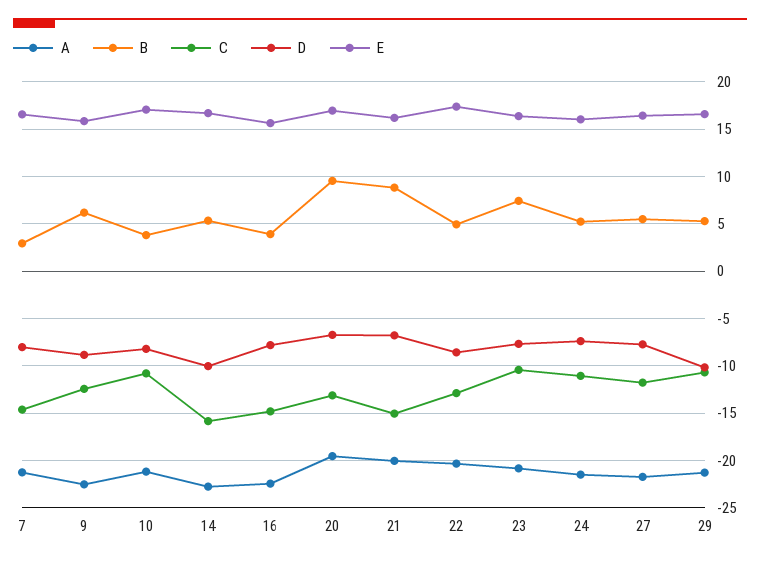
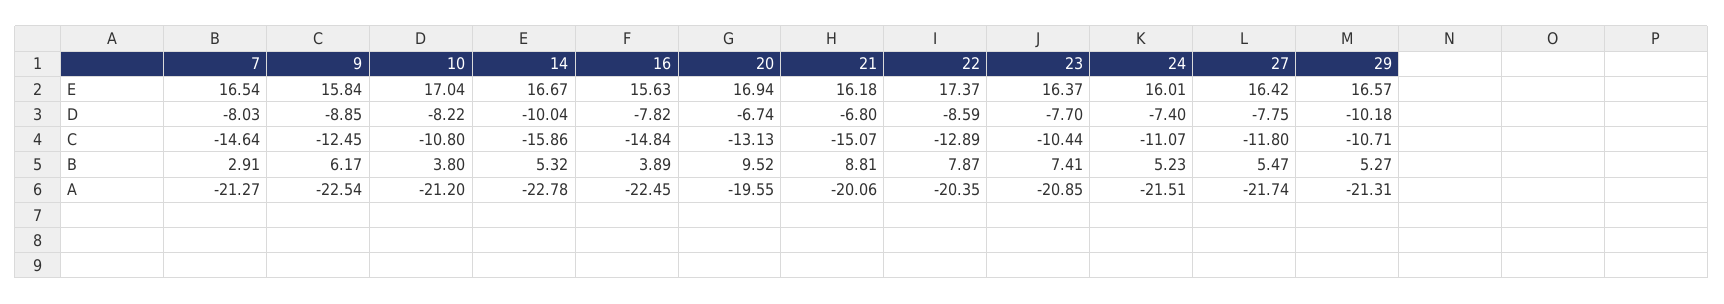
B, 22: 5 -> 7.87

